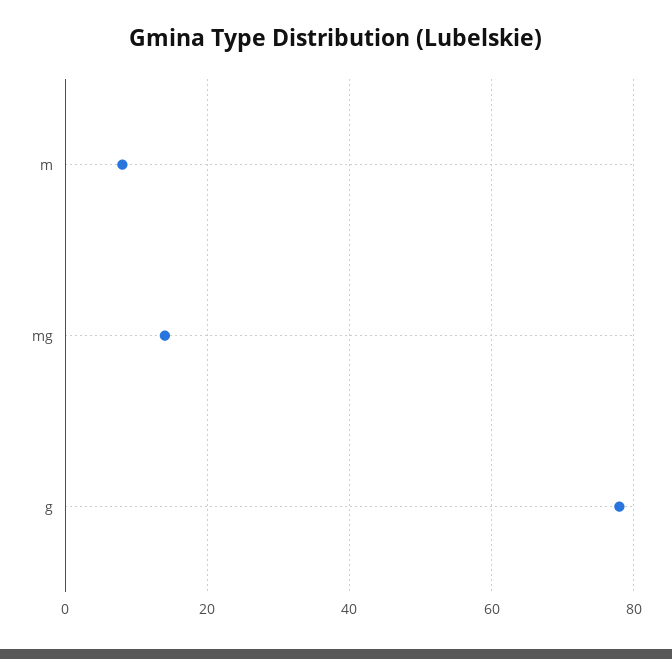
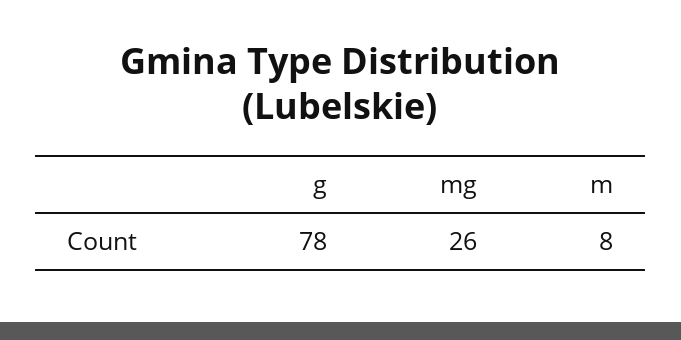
mg: 15 -> 26

